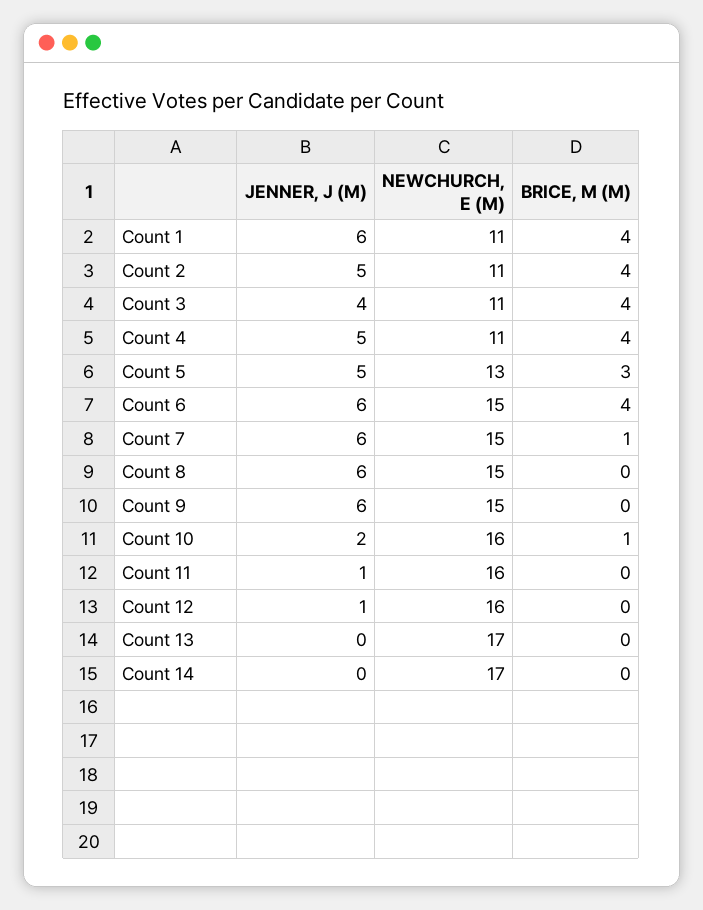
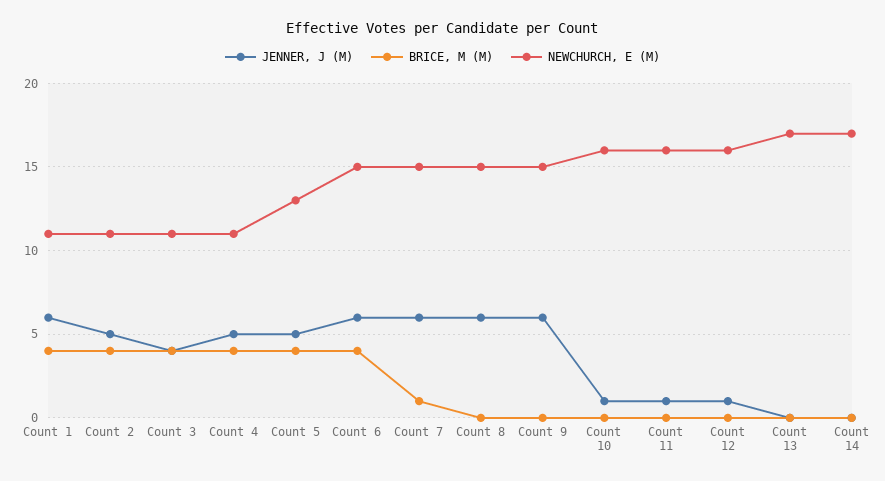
BRICE, M (M), Count 5: 3 -> 4
JENNER, J (M), Count 10: 2 -> 1
BRICE, M (M), Count 10: 1 -> 0

